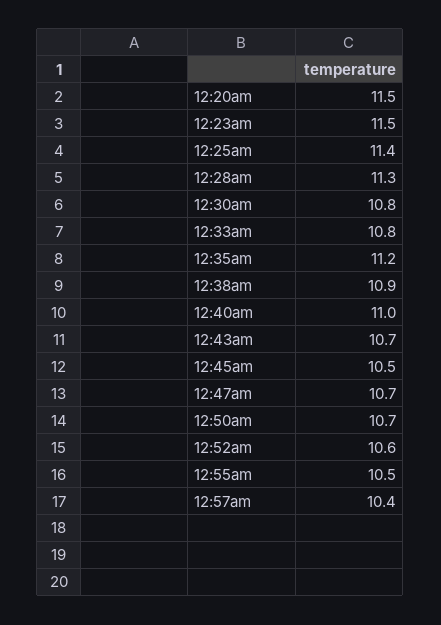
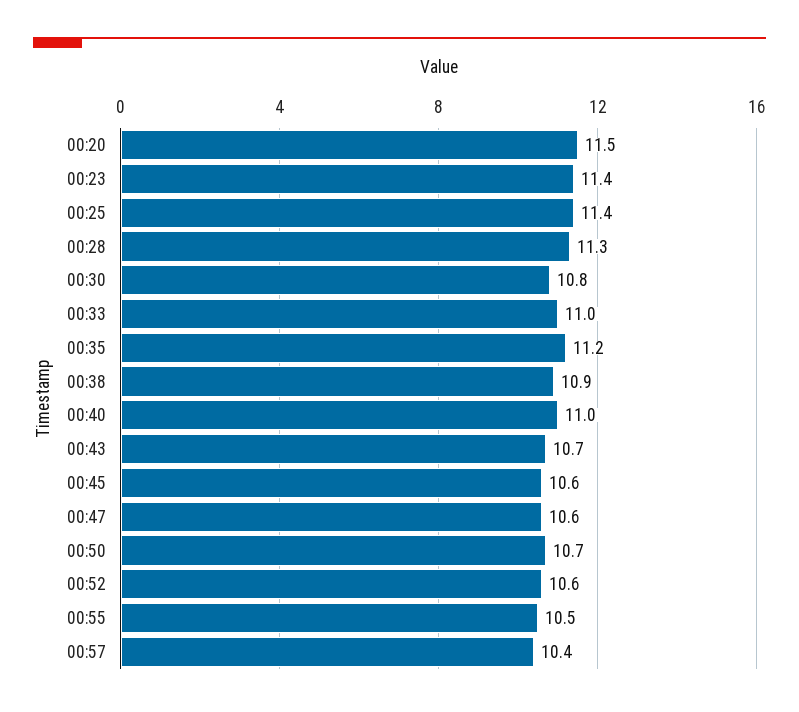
12:23am: 11.5 -> 11.4
12:33am: 10.8 -> 11
12:45am: 10.5 -> 10.6
12:47am: 10.7 -> 10.6

